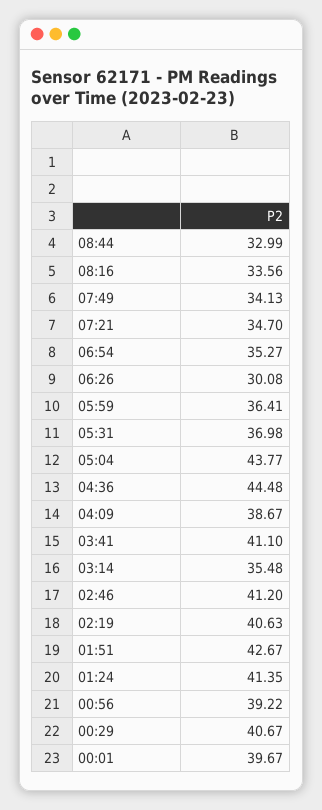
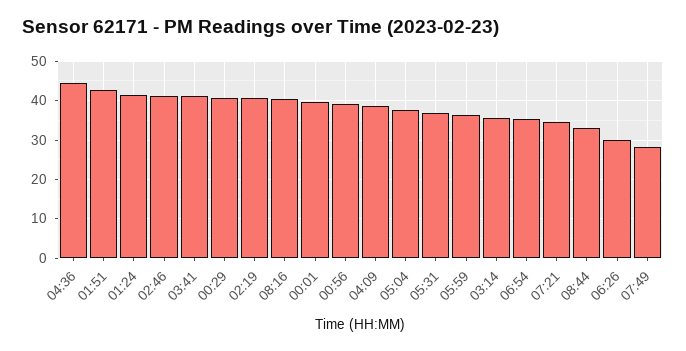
08:16: 33.56 -> 40
07:49: 34.13 -> 28
05:04: 43.77 -> 38

